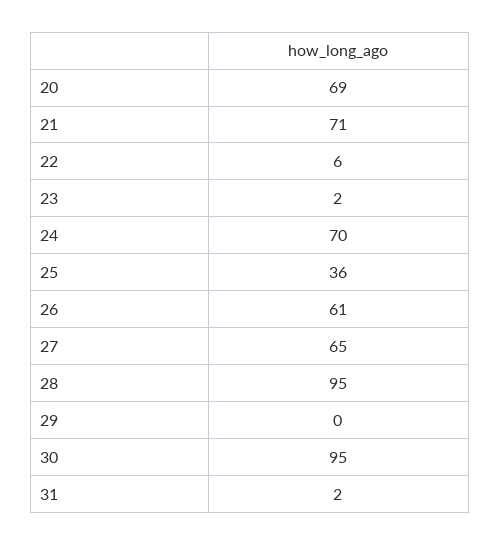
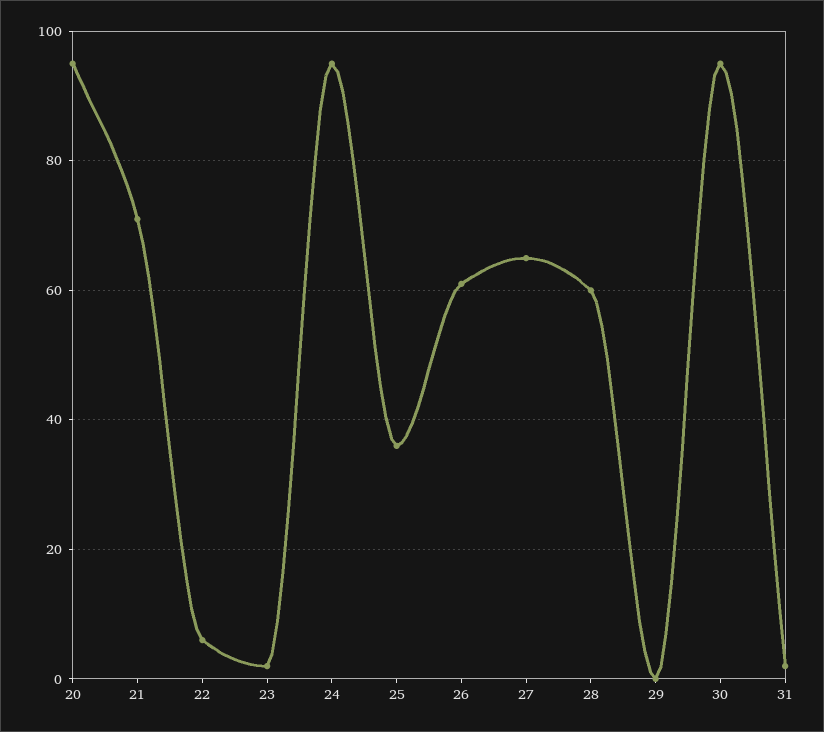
20: 69 -> 95
24: 70 -> 95
28: 95 -> 60

